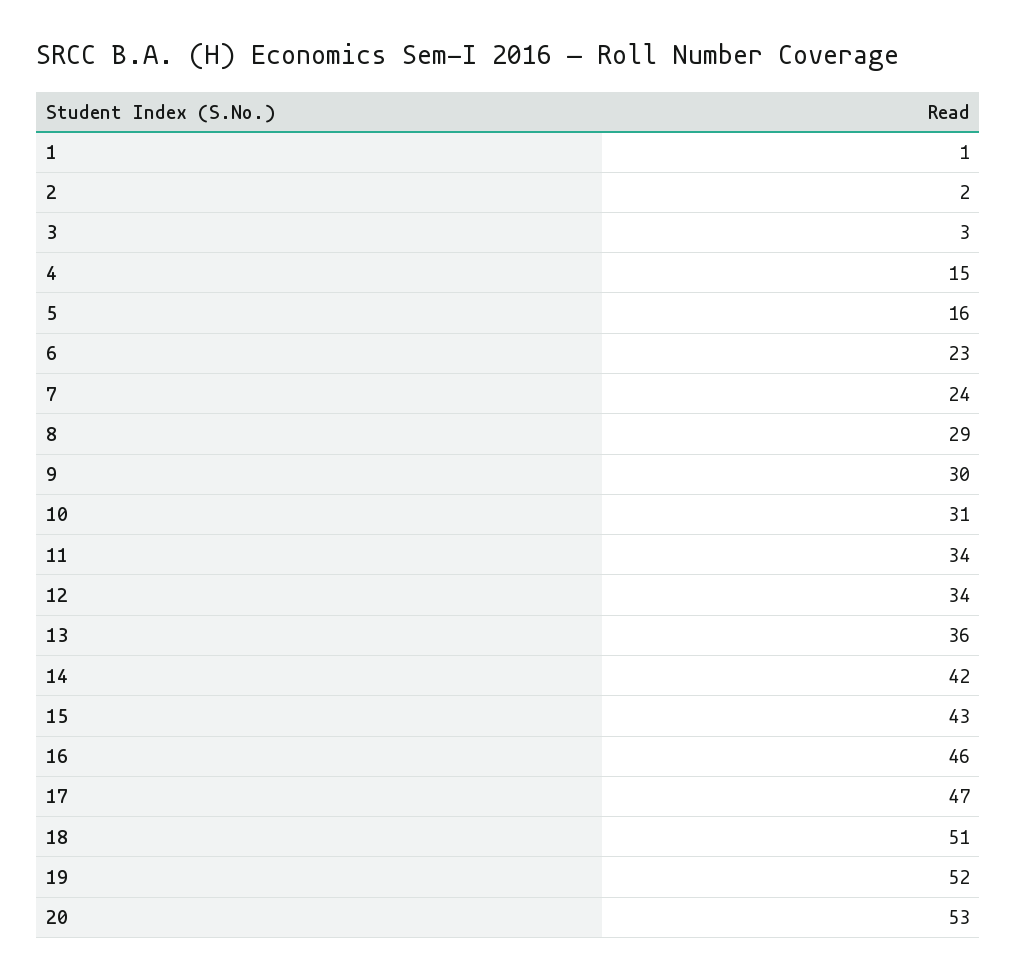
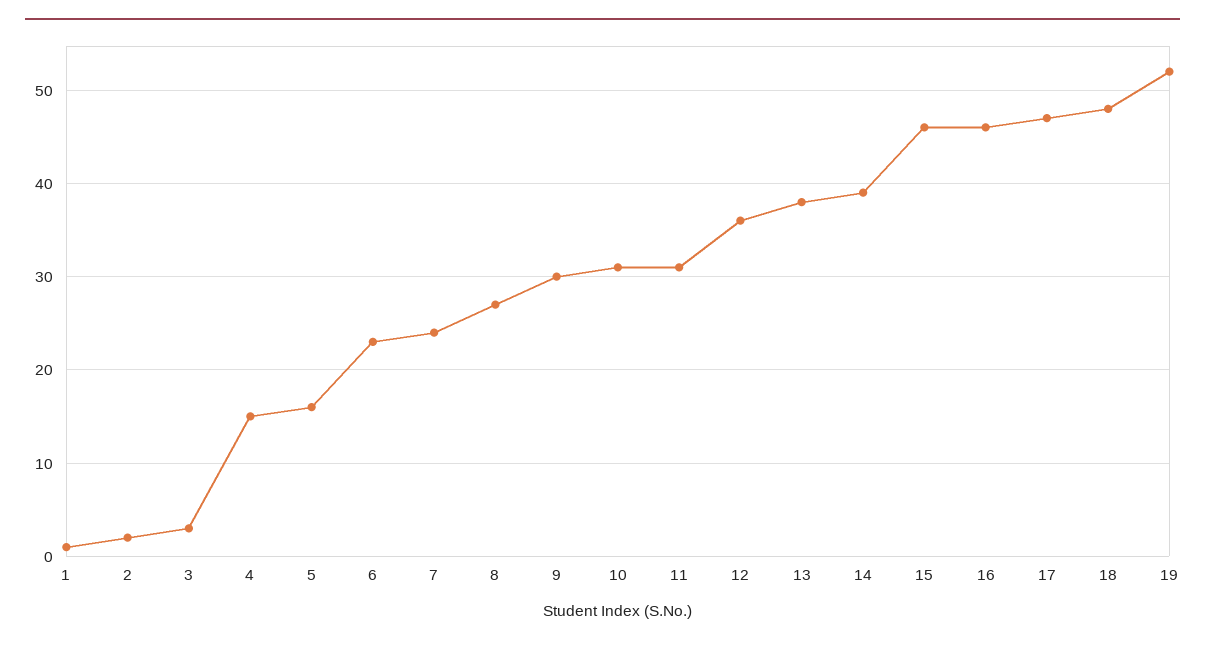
8: 29 -> 27
11: 34 -> 31
12: 34 -> 36
13: 36 -> 38
14: 42 -> 39
15: 43 -> 46
18: 51 -> 48
20: 53 -> none

